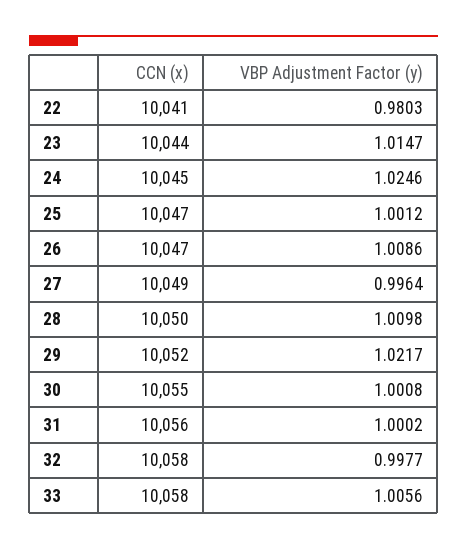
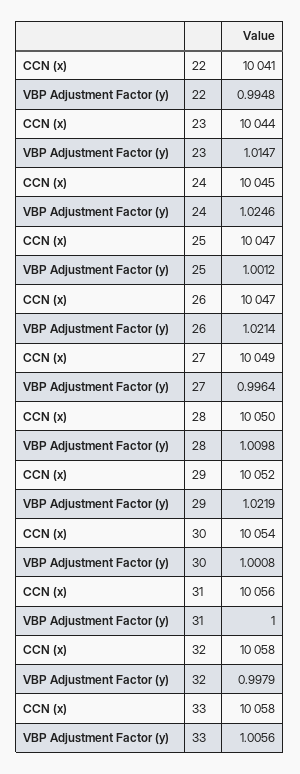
VBP Adjustment Factor (y), 22: 0.9803 -> 0.9948
VBP Adjustment Factor (y), 26: 1.0086 -> 1.0214
VBP Adjustment Factor (y), 29: 1.0217 -> 1.0219
CCN (x), 30: 10055 -> 10054
VBP Adjustment Factor (y), 31: 1.0002 -> 1
VBP Adjustment Factor (y), 32: 0.9977 -> 0.9979

